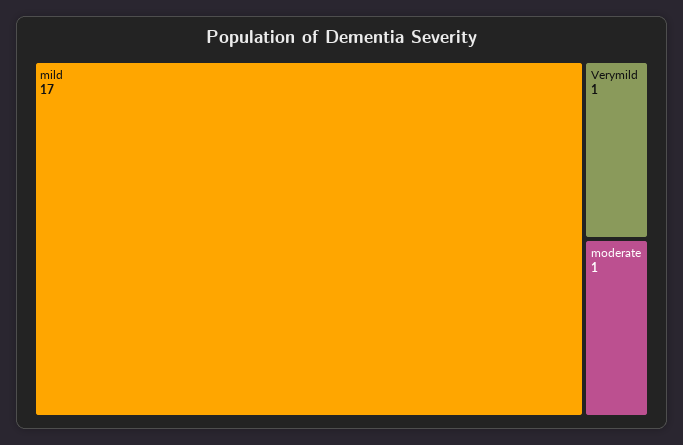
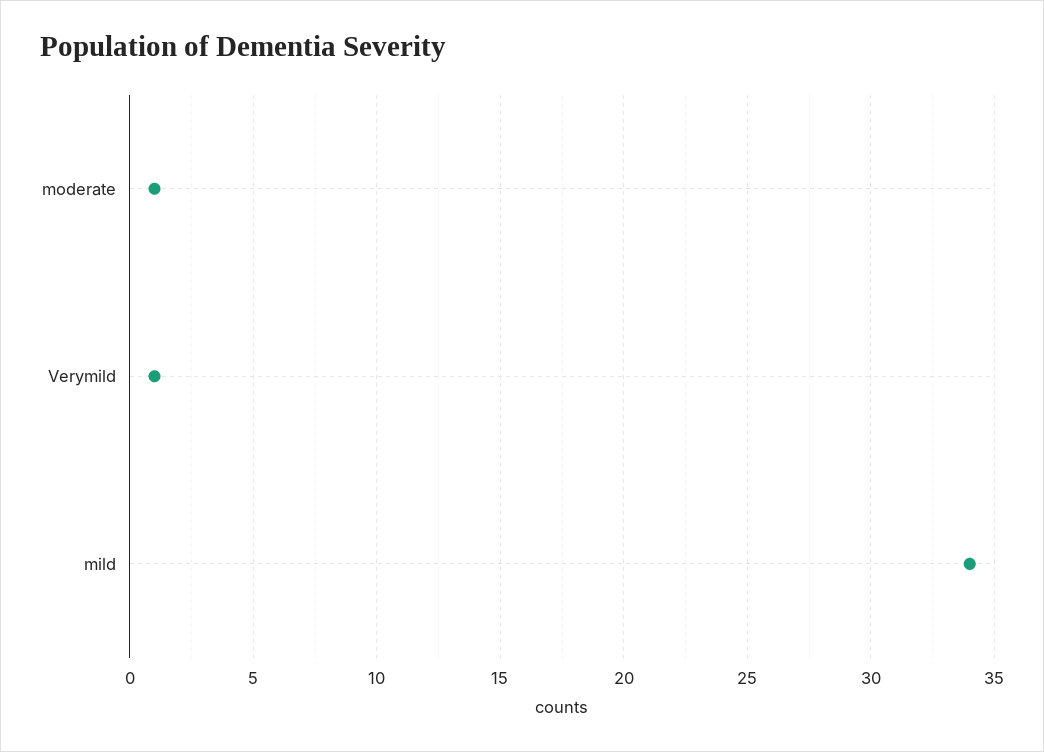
mild: 17 -> 34

